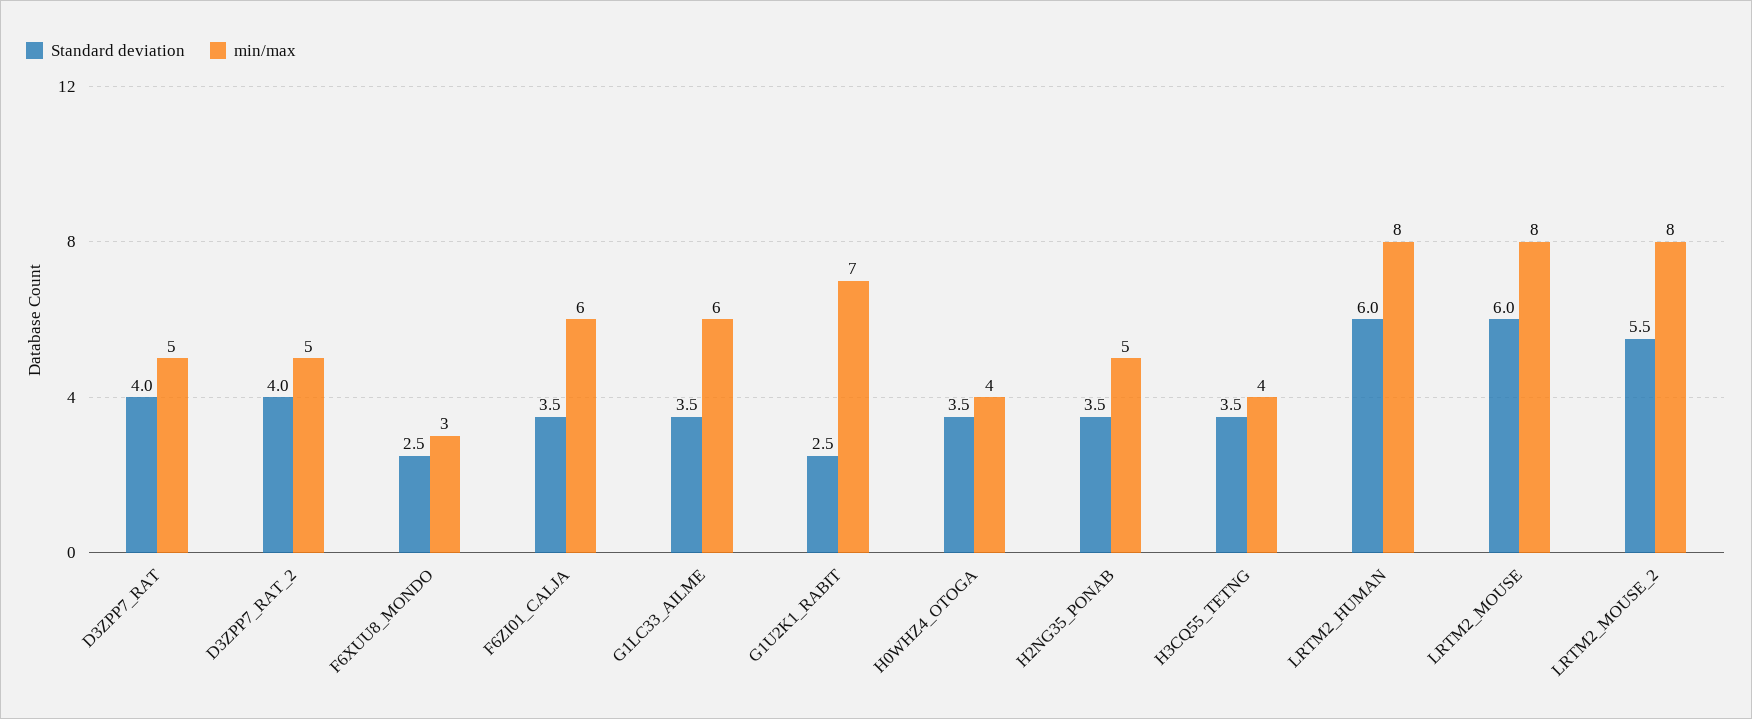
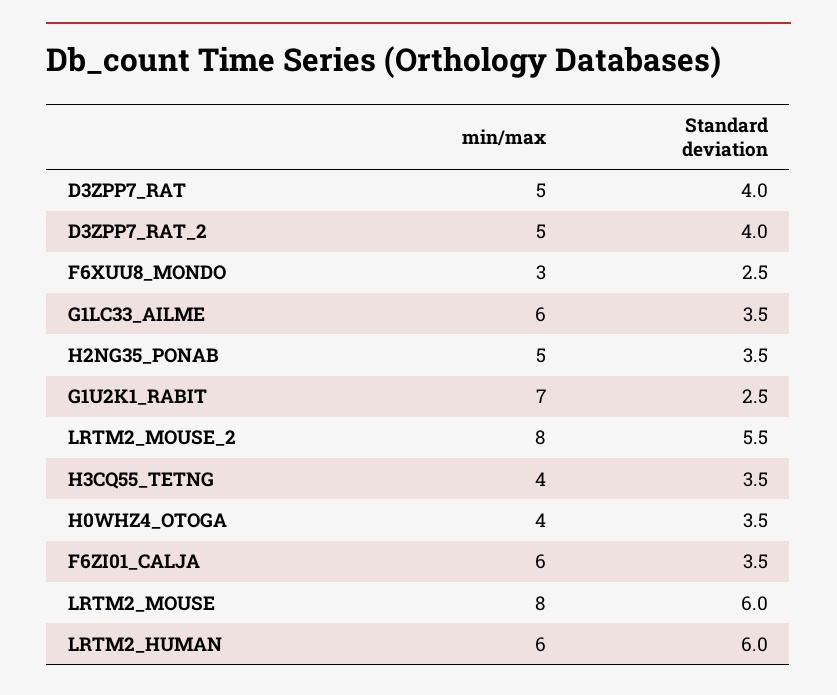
min/max, LRTM2_HUMAN: 8 -> 6

